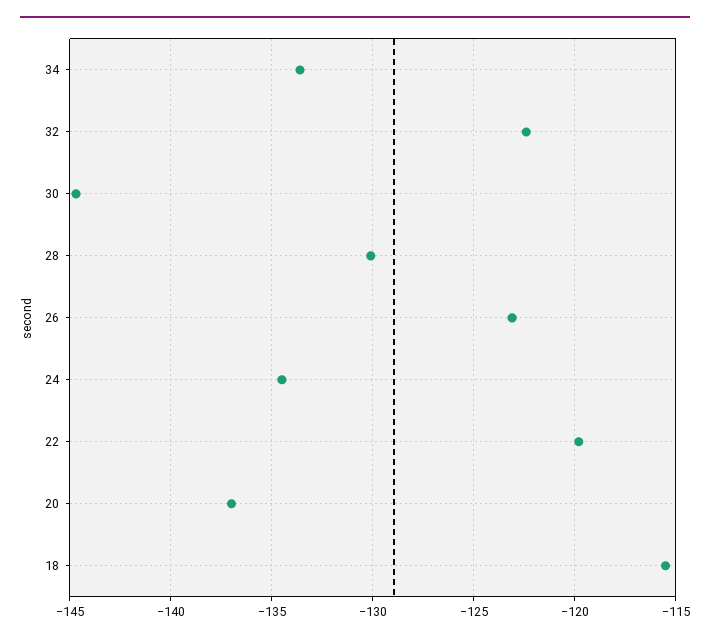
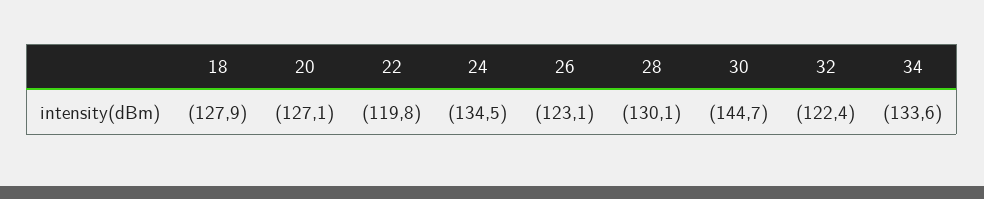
20: -137 -> -127.1
18: -115.5 -> -127.9

